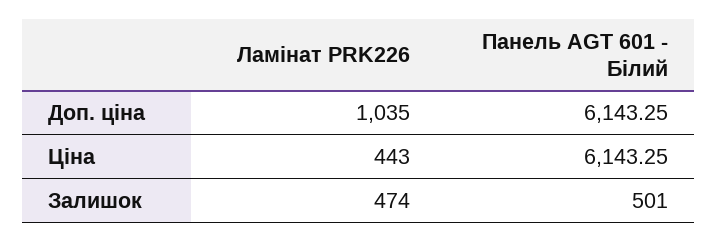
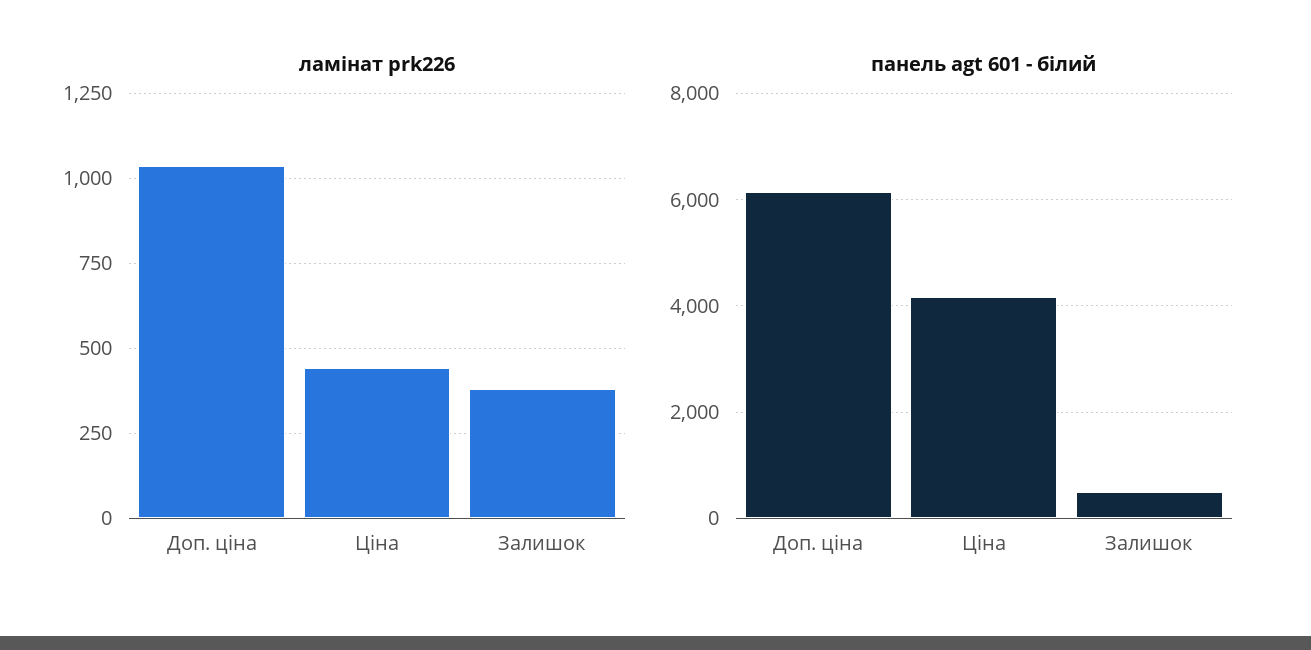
Панель AGT 601 - Білий, Ціна: 6143.25 -> 4200
Ламінат PRK226, Залишок: 474 -> 375

